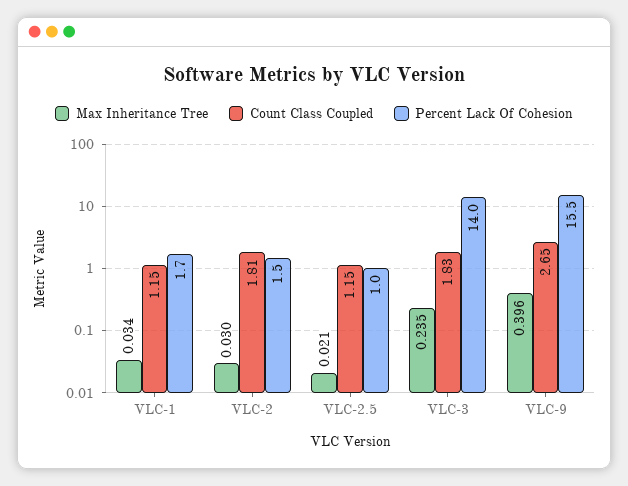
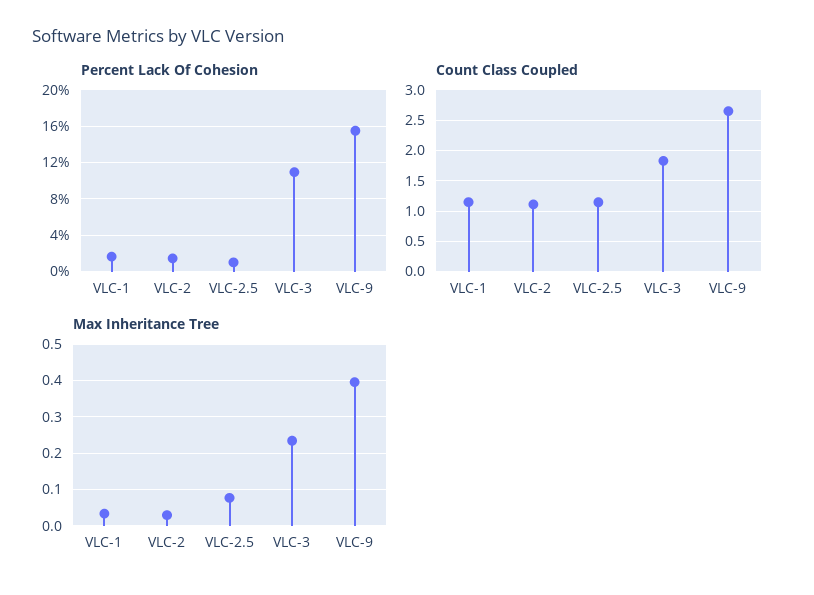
Count Class Coupled, VLC-2: 1.81 -> 1.1
Max Inheritance Tree, VLC-2.5: 0.021 -> 0.08
Percent Lack Of Cohesion, VLC-3: 14 -> 11

